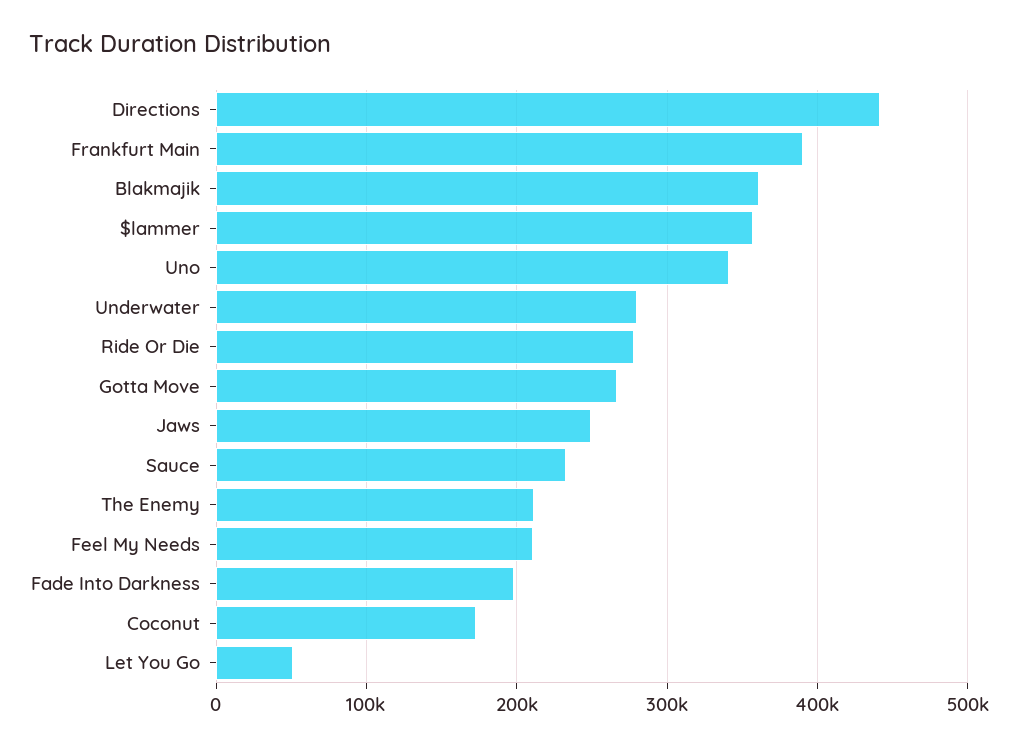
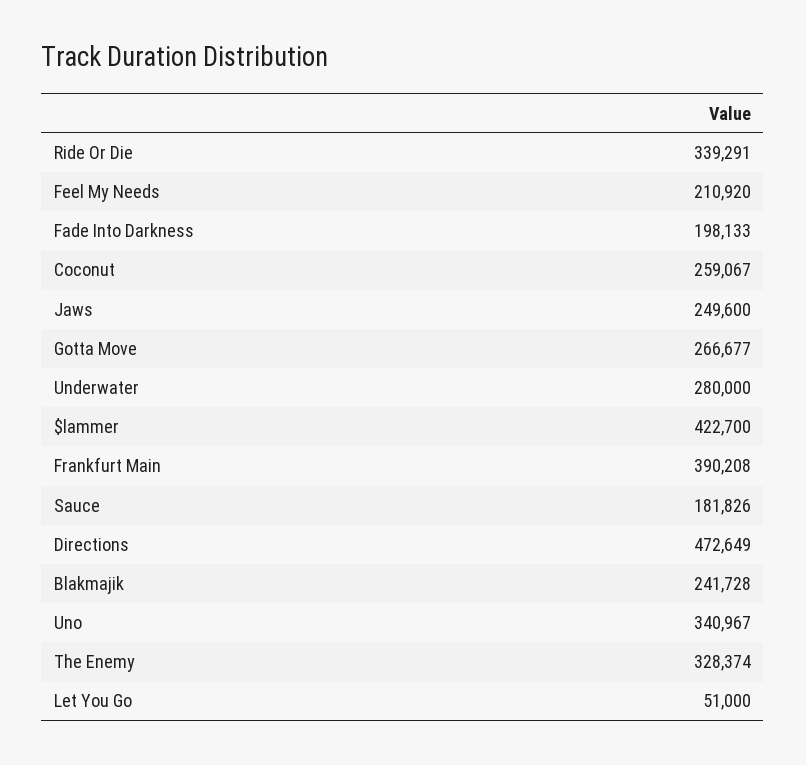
Directions: 440000 -> 472649
Blakmajik: 360000 -> 241728
$lammer: 360000 -> 422700
Ride Or Die: 280000 -> 339291
Sauce: 230000 -> 181826
The Enemy: 210000 -> 328374
Coconut: 170000 -> 259067

